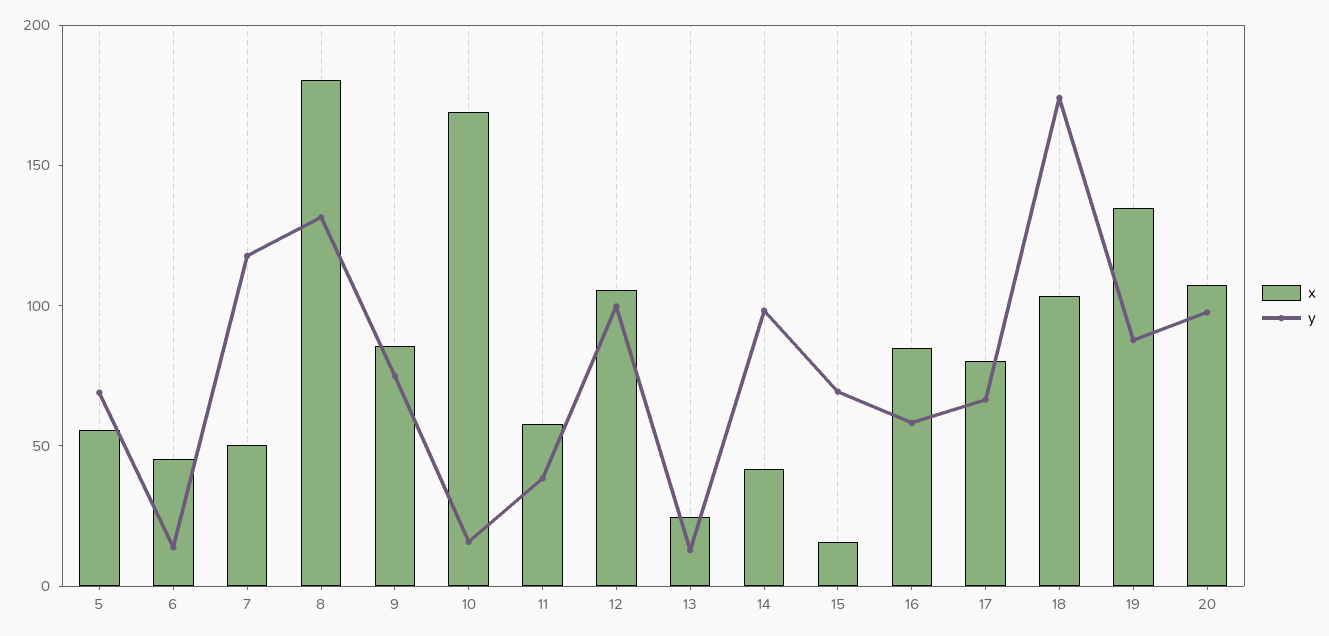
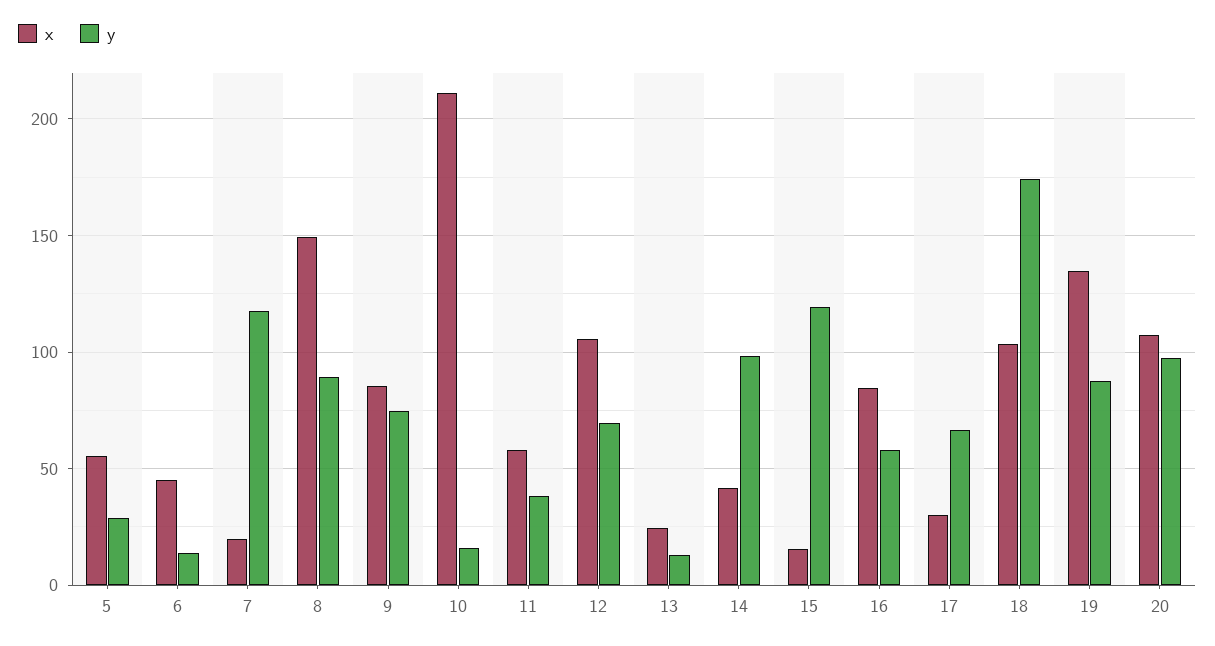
y, 5: 70 -> 30
x, 7: 50 -> 20
x, 8: 180 -> 150
y, 8: 130 -> 90
x, 10: 170 -> 210
y, 12: 100 -> 70
y, 15: 70 -> 120
x, 17: 80 -> 30

